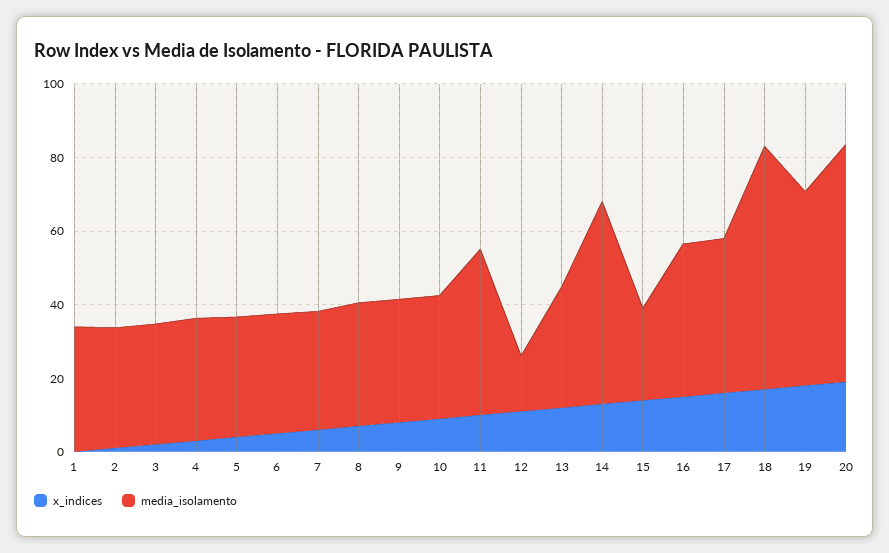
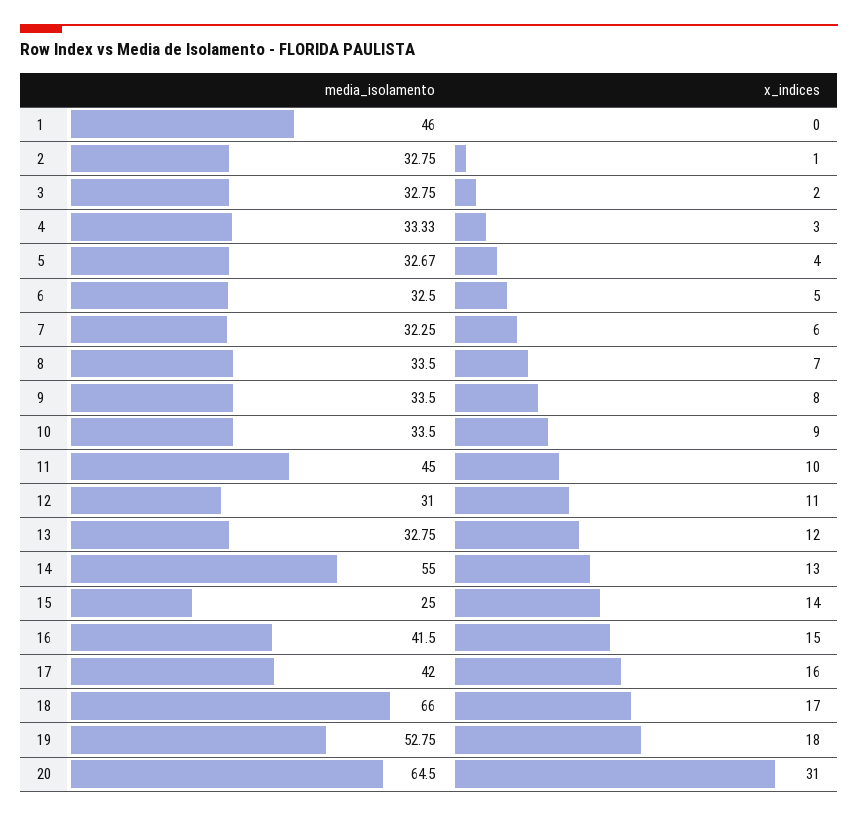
media_isolamento, 1: 35 -> 46
media_isolamento, 12: 15 -> 31
x_indices, 20: 20 -> 31

